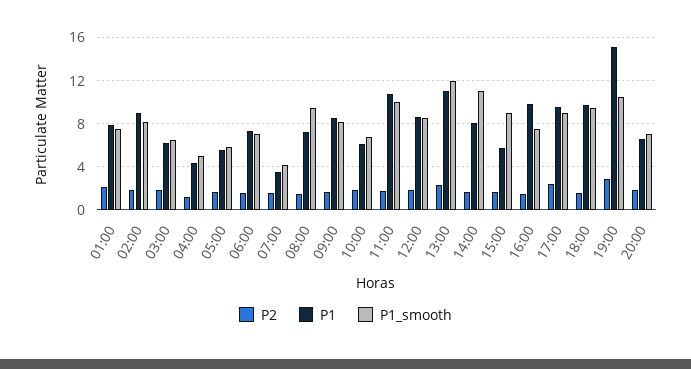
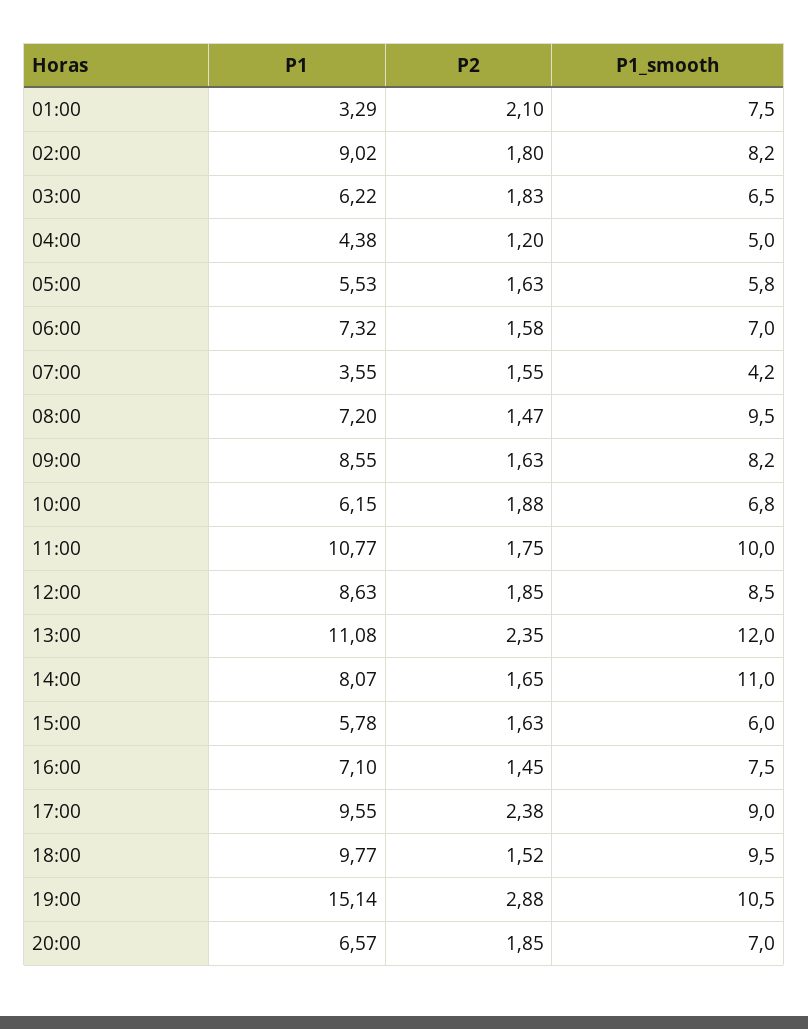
P1, 01:00: 8 -> 3.29
P1_smooth, 15:00: 9 -> 6
P1, 16:00: 10 -> 7.1

